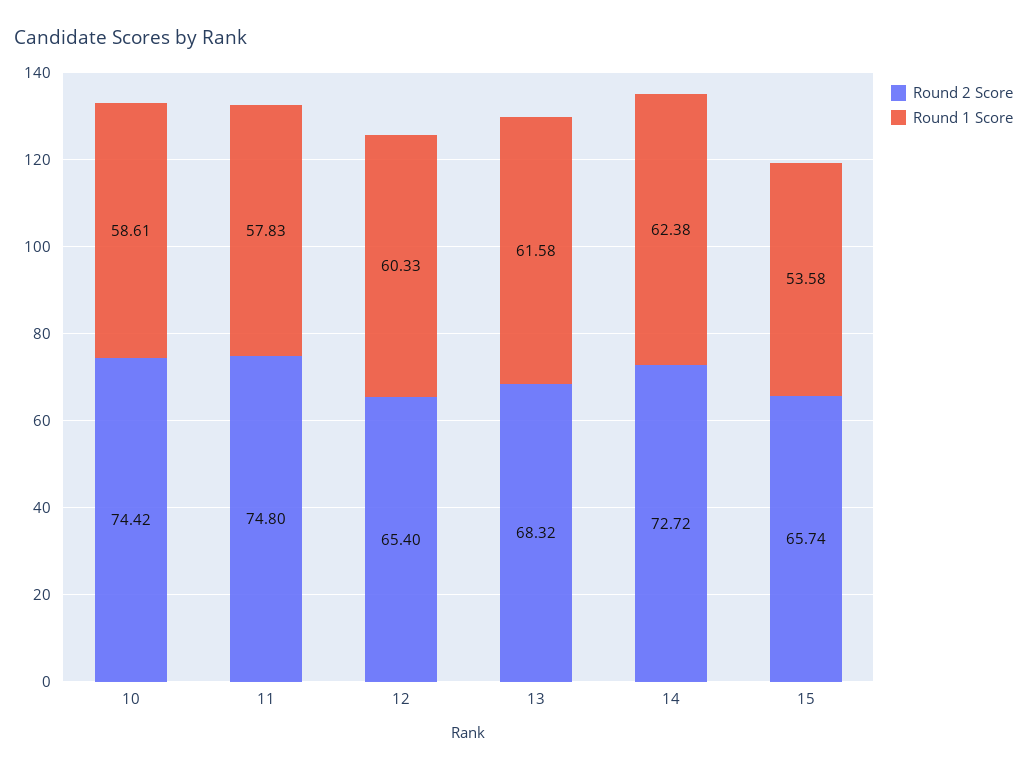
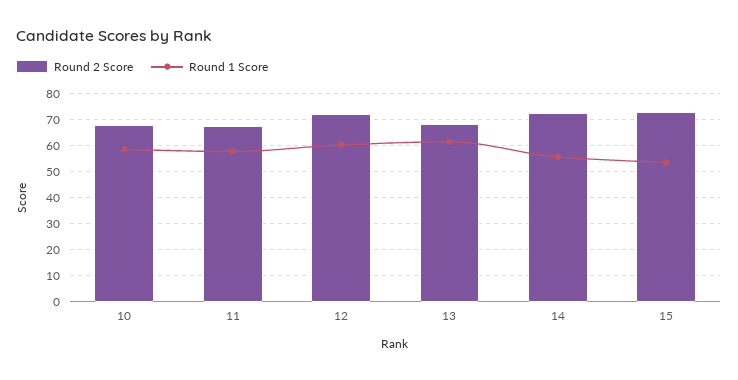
Round 2 Score, 10: 74.42 -> 67.5
Round 2 Score, 11: 74.8 -> 67.5
Round 2 Score, 12: 65.4 -> 72.5
Round 1 Score, 14: 62.38 -> 55
Round 2 Score, 15: 65.74 -> 72.5

